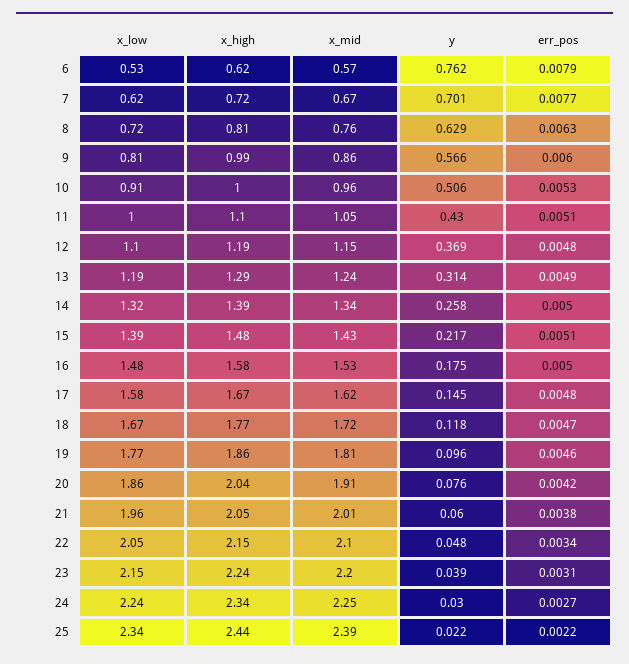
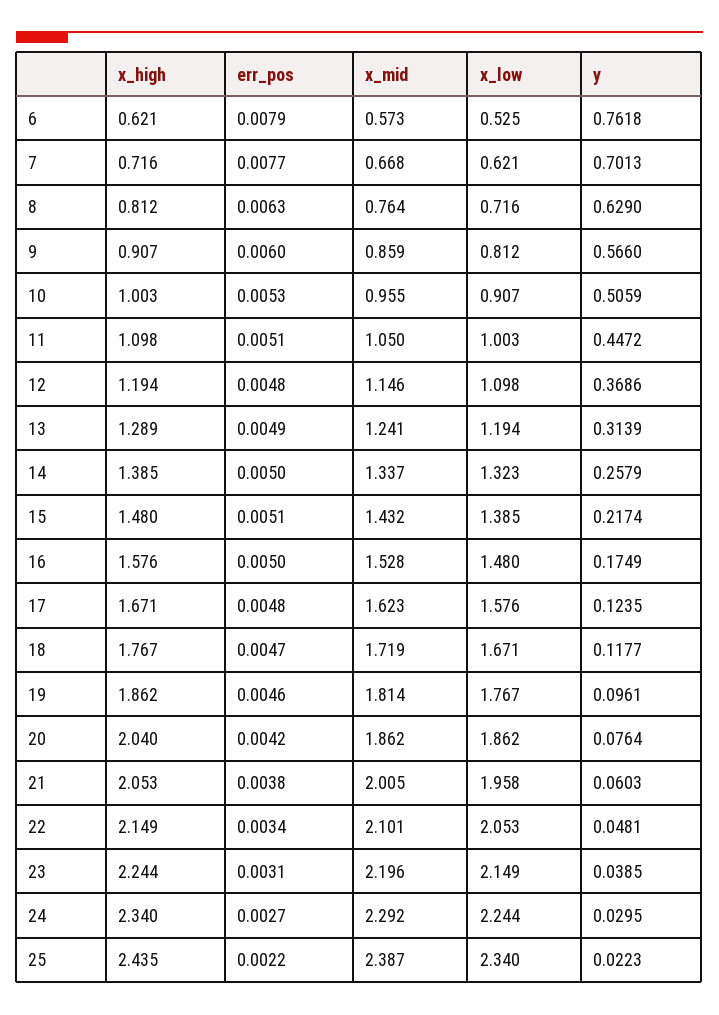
x_high, 9: 0.99 -> 0.907
y, 11: 0.43 -> 0.4472
y, 17: 0.145 -> 0.1235
x_mid, 20: 1.91 -> 1.862
x_mid, 24: 2.25 -> 2.292

